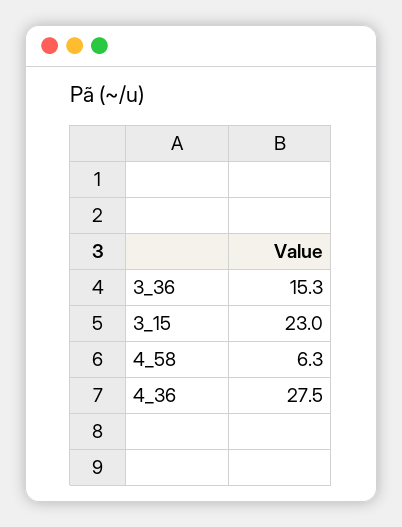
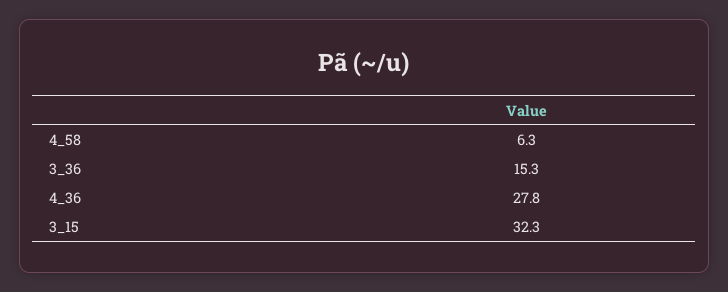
3_15: 23 -> 32.3
4_36: 27.5 -> 27.8

